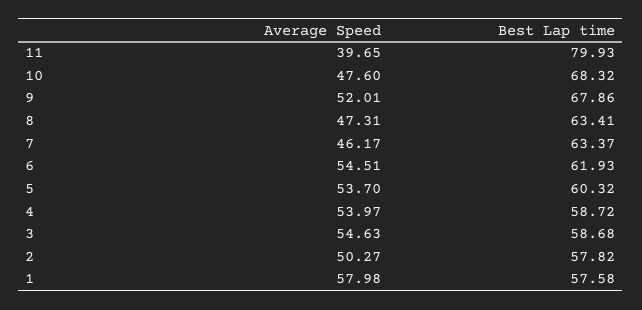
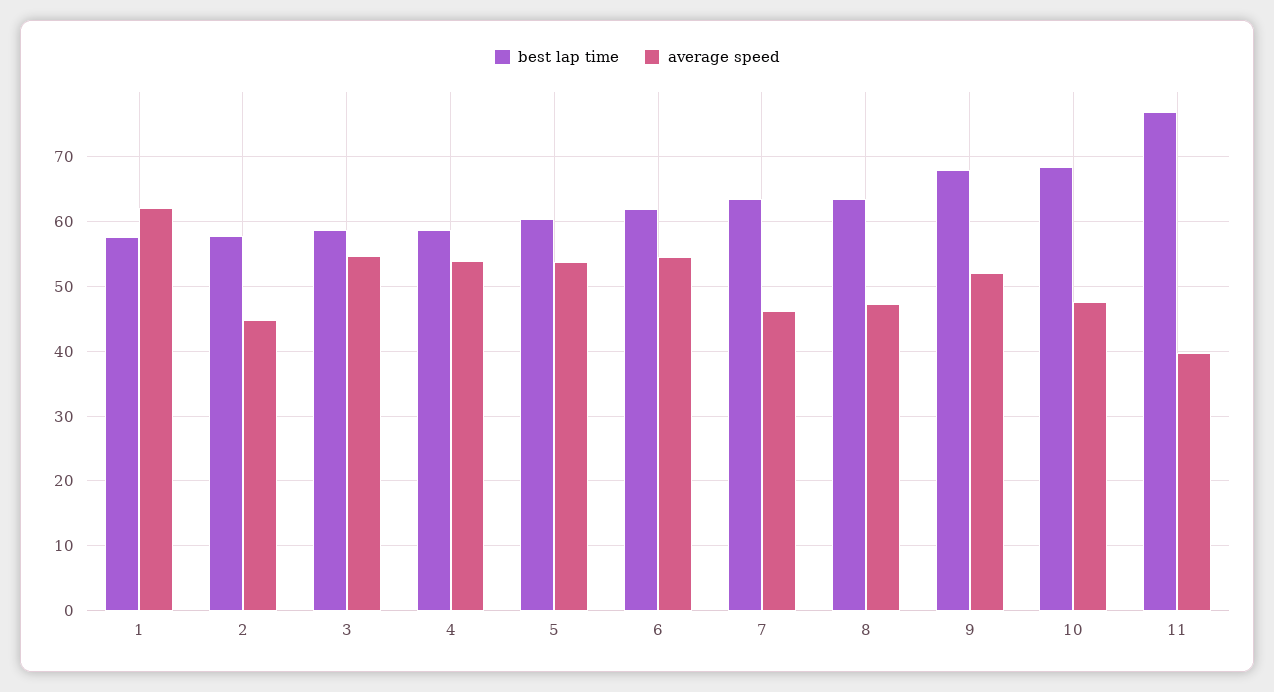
Best Lap time, 11: 79.93 -> 77
Average Speed, 2: 50.27 -> 45
Average Speed, 1: 57.98 -> 62

